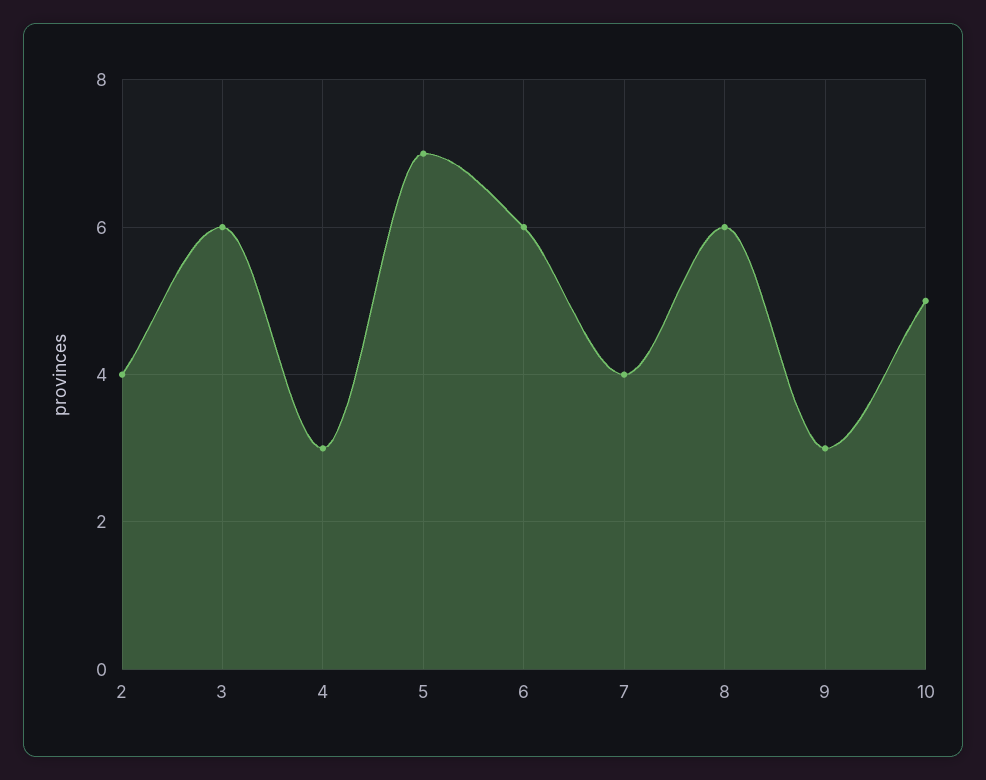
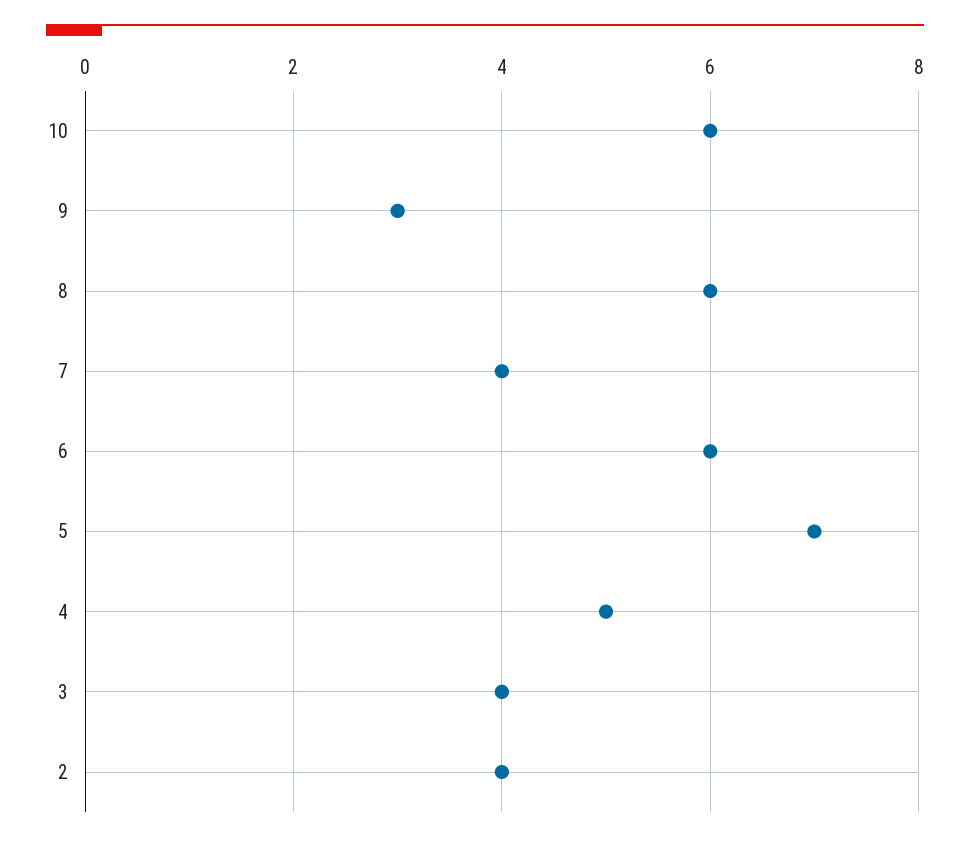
3: 6 -> 4
4: 3 -> 5
10: 5 -> 6

